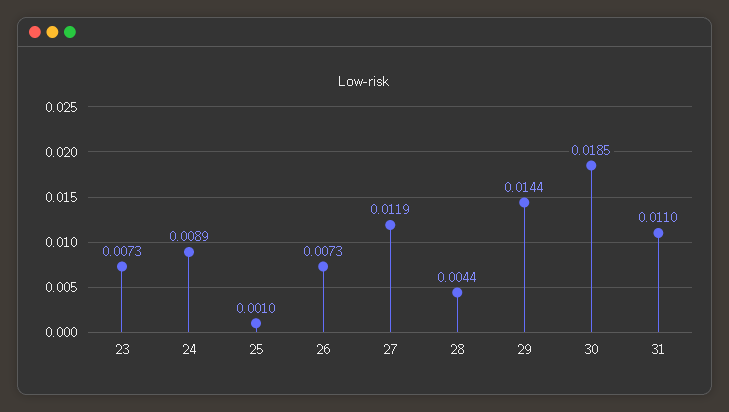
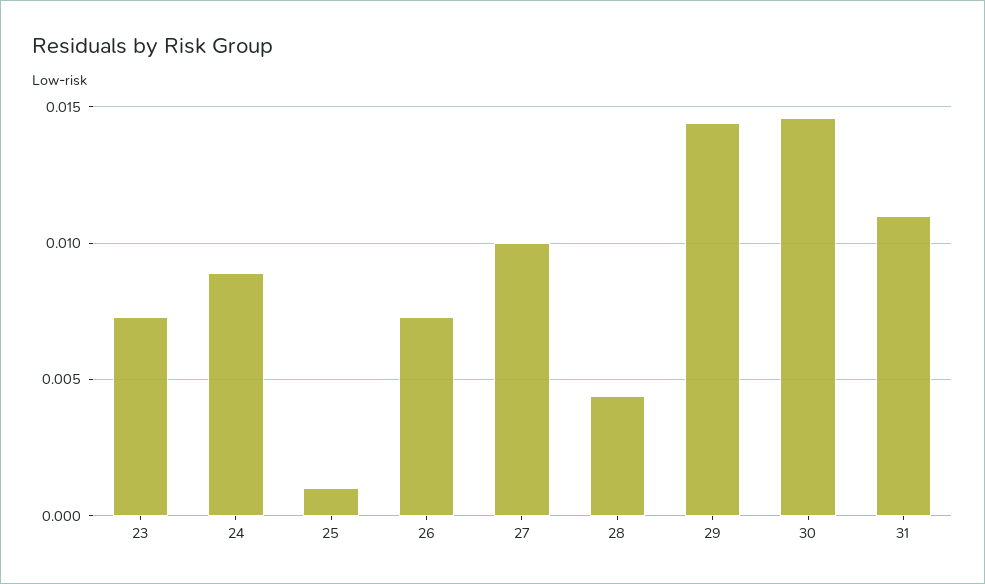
27: 0.0119 -> 0.01
30: 0.0185 -> 0.0145

